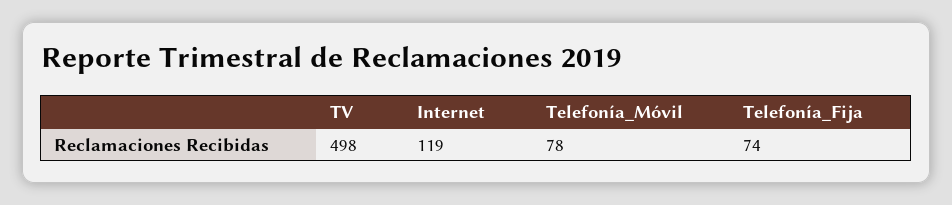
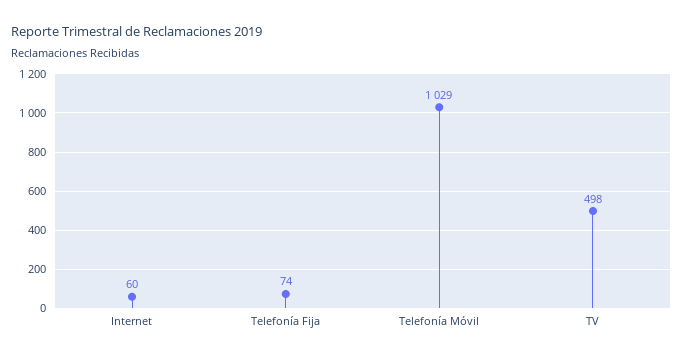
Internet: 119 -> 60
Telefonía_Móvil: 78 -> 1029

